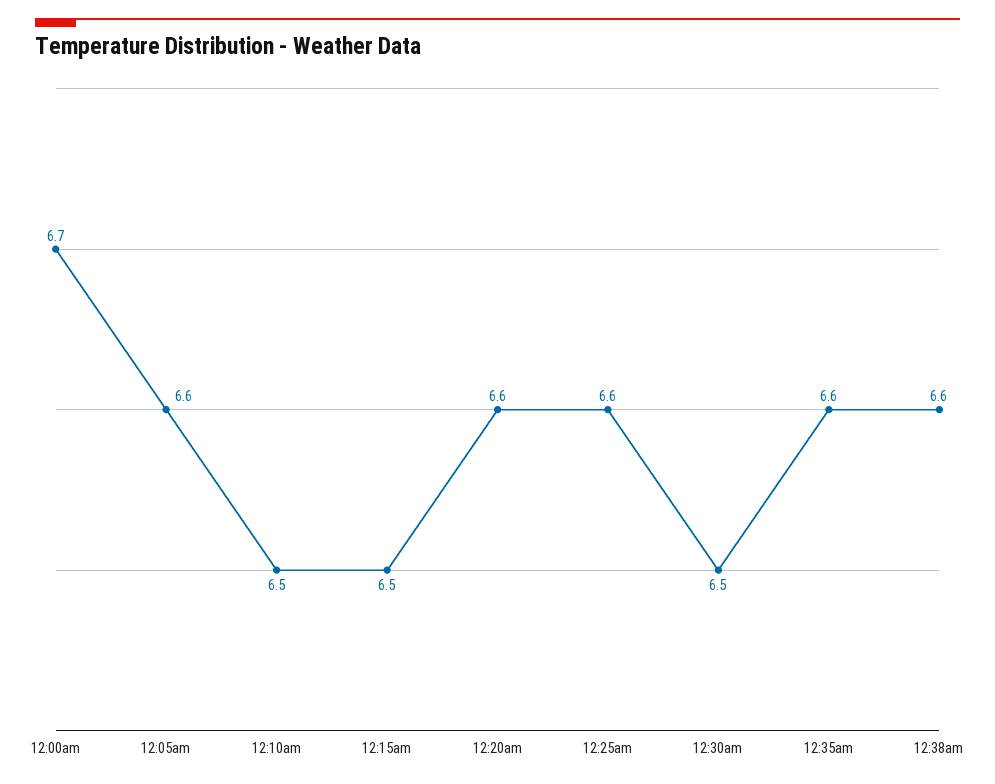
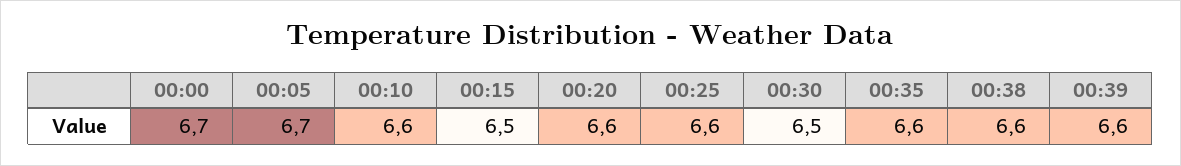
12:05am: 6.6 -> 6.7
12:10am: 6.5 -> 6.6
00:39: none -> 6.6

